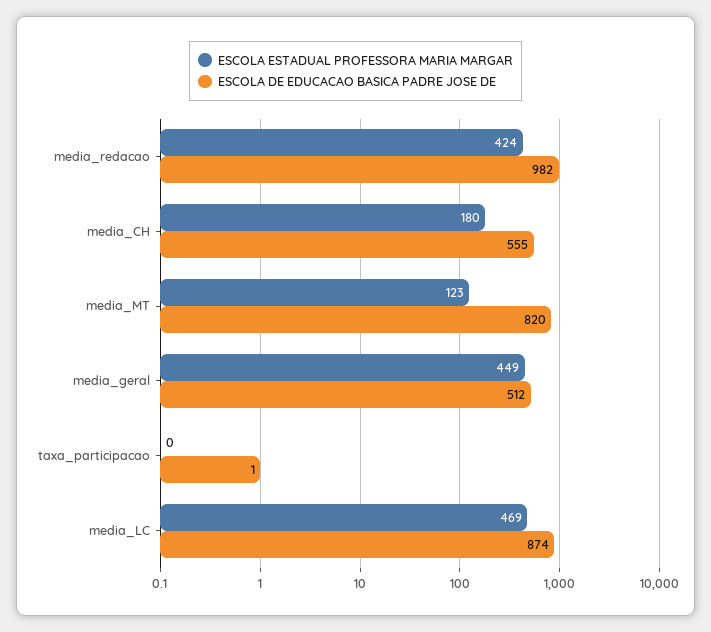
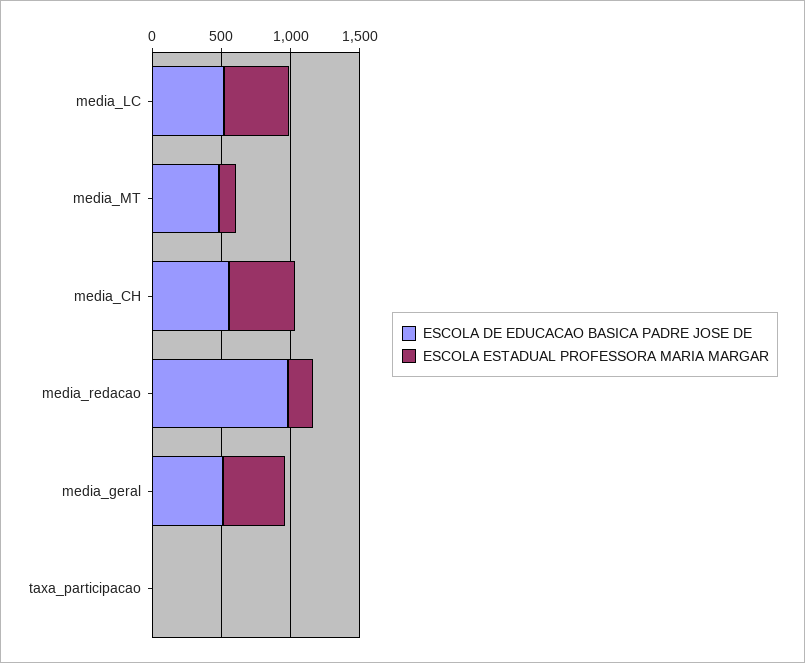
ESCOLA ESTADUAL PROFESSORA MARIA MARGAR, media_redacao: 424 -> 200
ESCOLA ESTADUAL PROFESSORA MARIA MARGAR, media_CH: 180 -> 500
ESCOLA DE EDUCACAO BASICA PADRE JOSE DE, media_MT: 820 -> 500
ESCOLA DE EDUCACAO BASICA PADRE JOSE DE, media_LC: 874 -> 500

